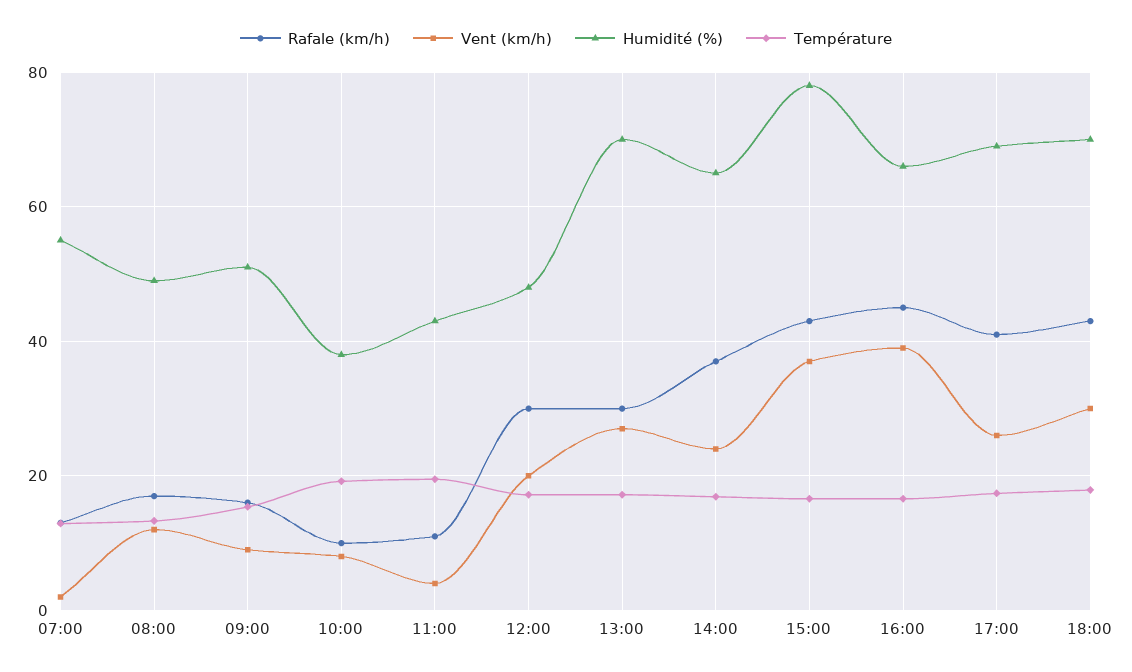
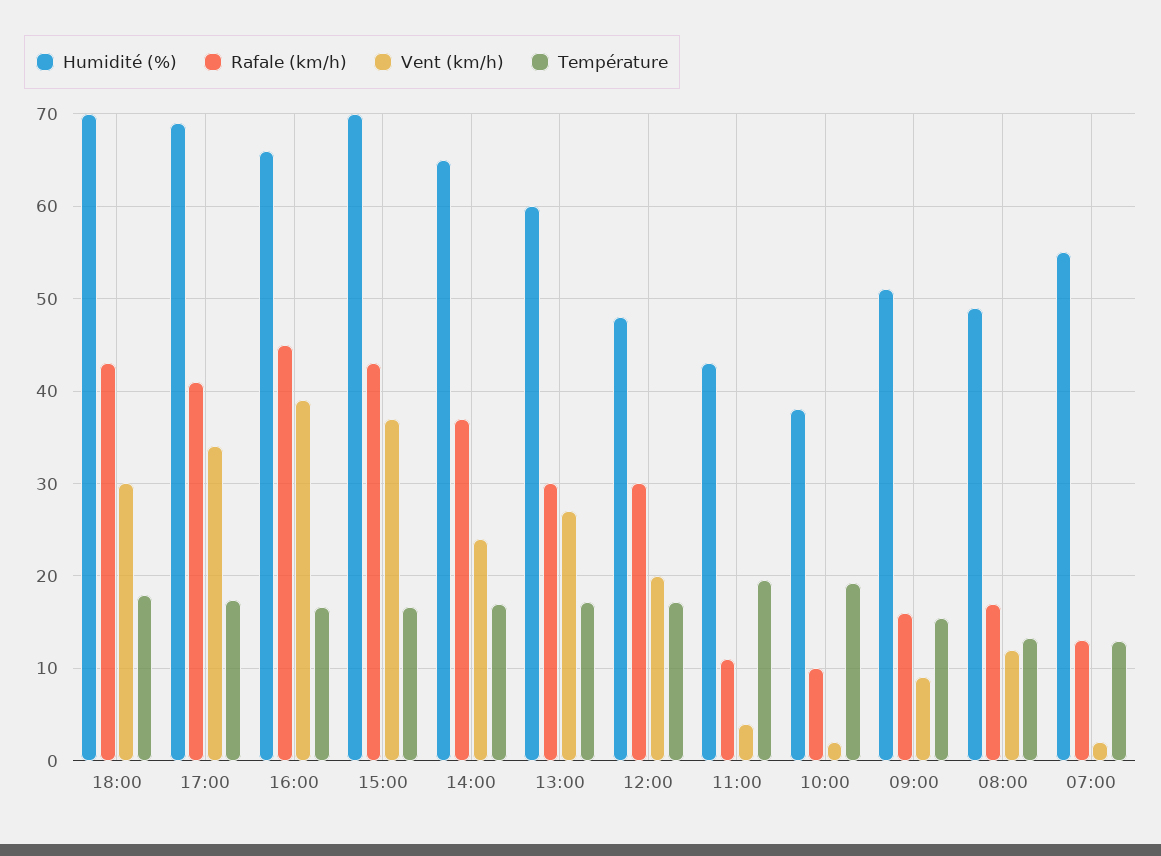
Vent (km/h), 10:00: 8 -> 2
Humidité (%), 13:00: 70 -> 60
Humidité (%), 15:00: 78 -> 70
Vent (km/h), 17:00: 26 -> 34

